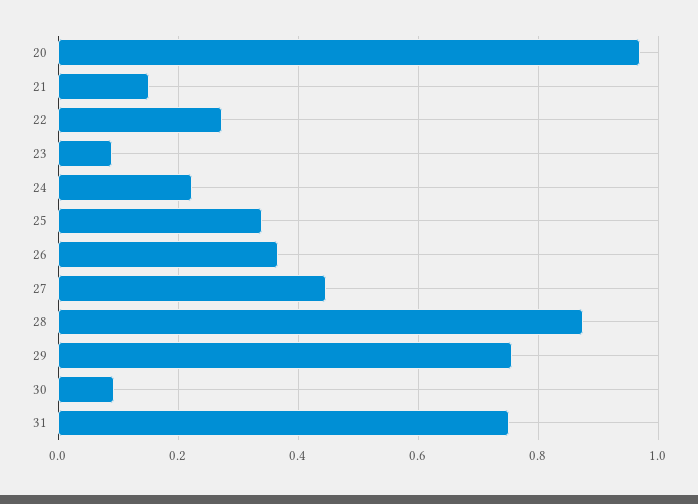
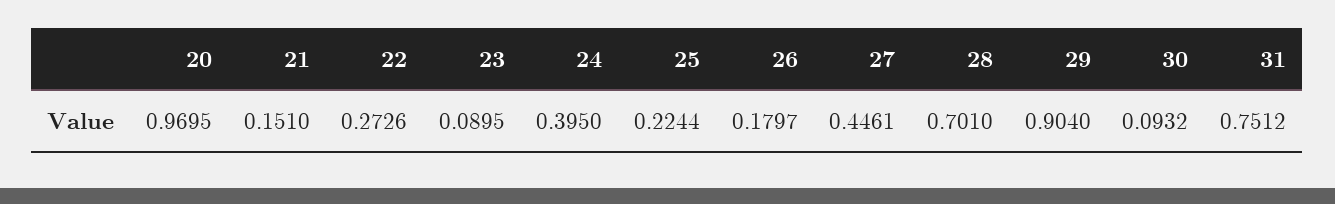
24: 0.22 -> 0.395
25: 0.34 -> 0.2244
26: 0.36 -> 0.1797
28: 0.88 -> 0.701
29: 0.76 -> 0.904

